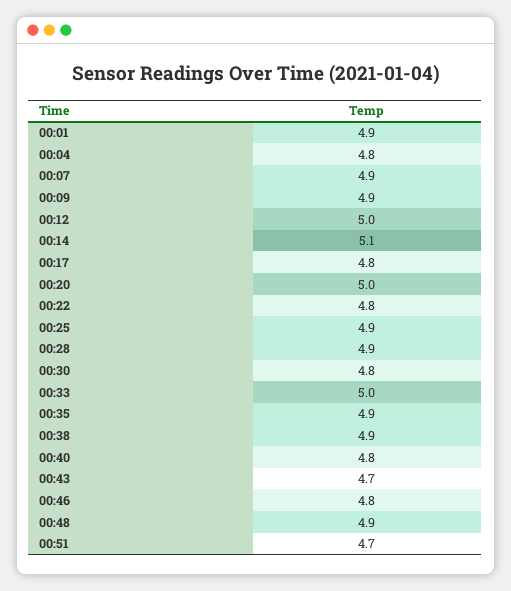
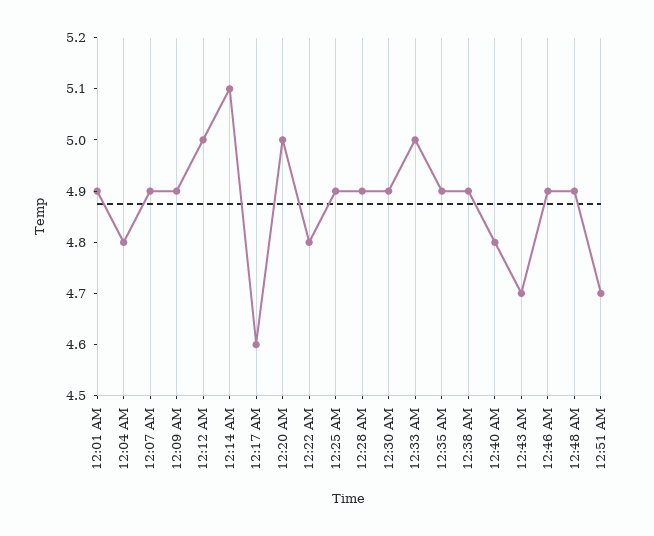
00:17: 4.8 -> 4.6
00:30: 4.8 -> 4.9
00:46: 4.8 -> 4.9

